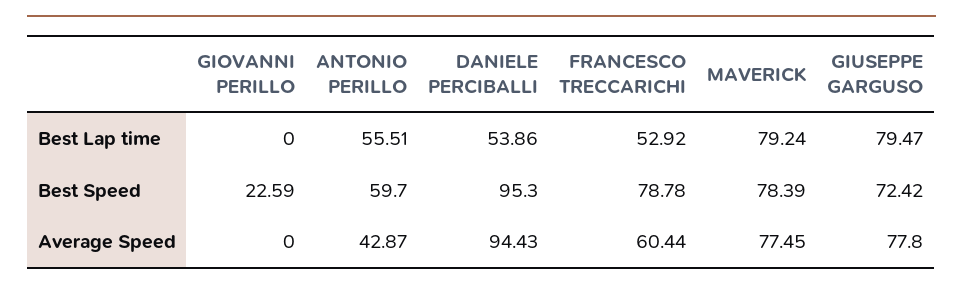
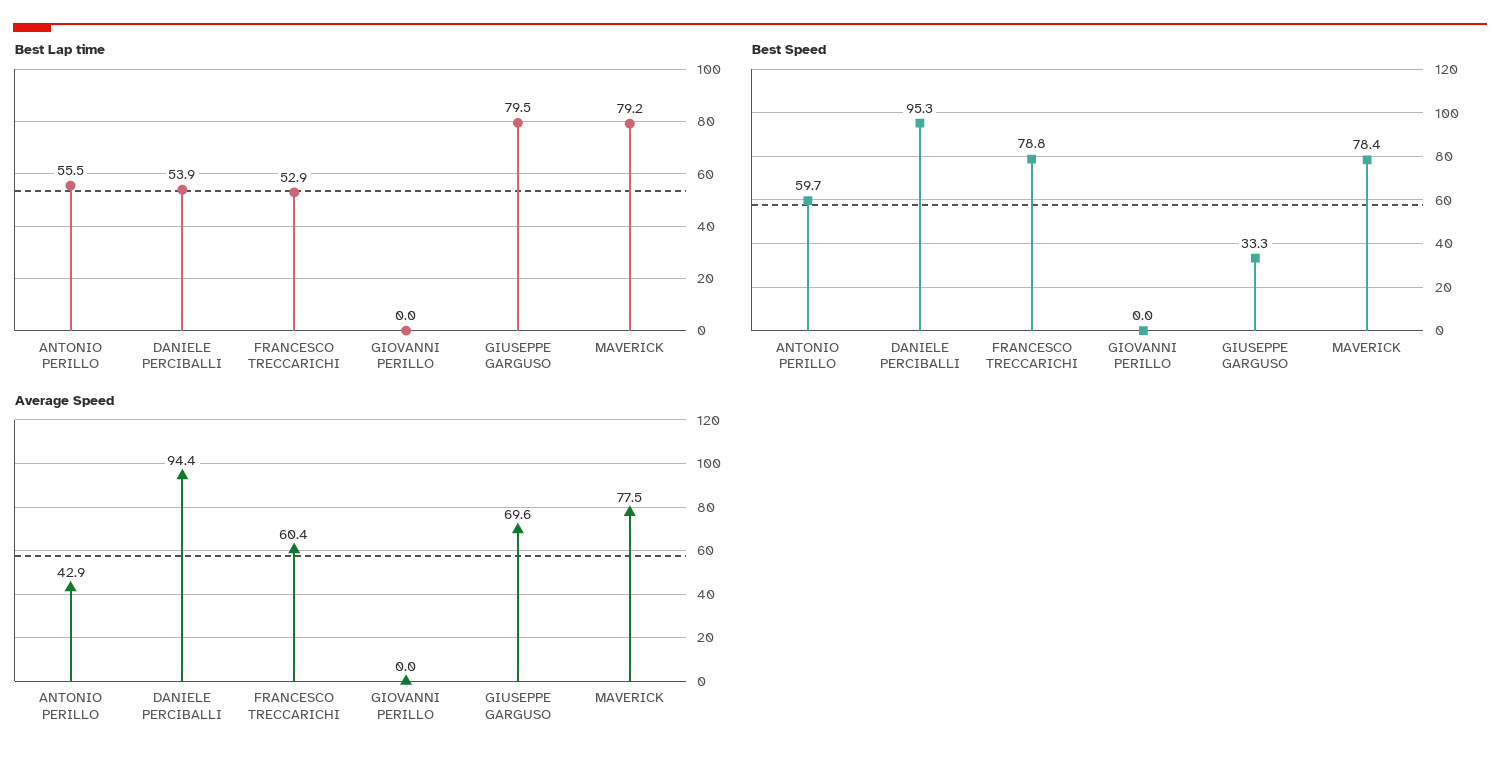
Best Speed, GIOVANNI PERILLO: 22.59 -> 0
Best Speed, GIUSEPPE GARGUSO: 72.42 -> 33.3
Average Speed, GIUSEPPE GARGUSO: 77.8 -> 69.6

